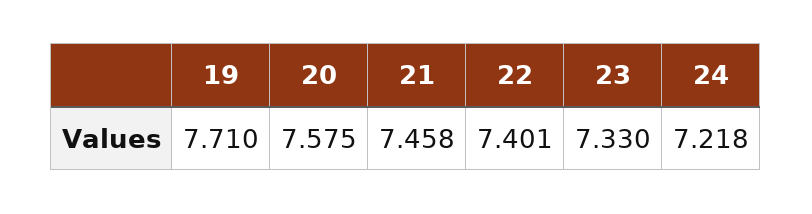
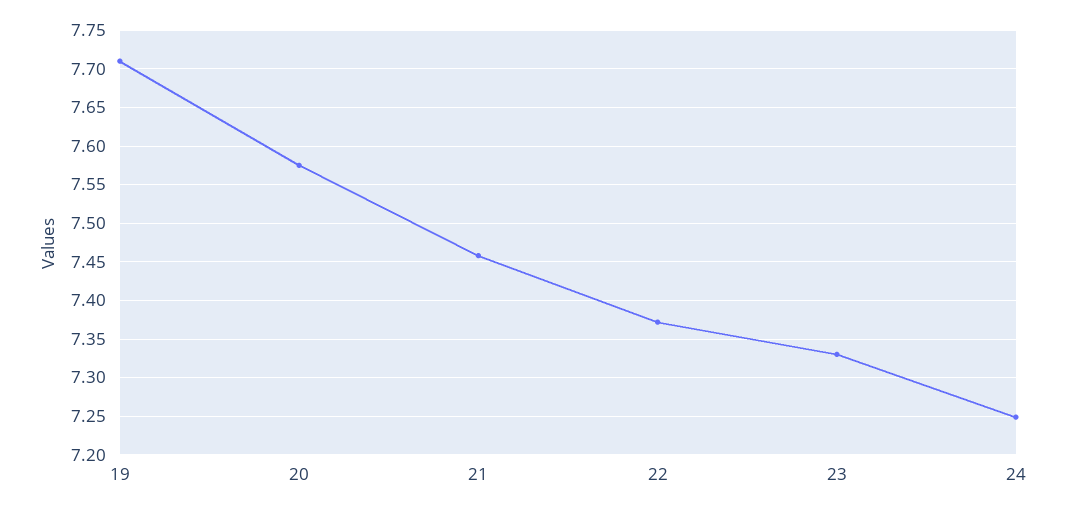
22: 7.401 -> 7.37
24: 7.218 -> 7.25

